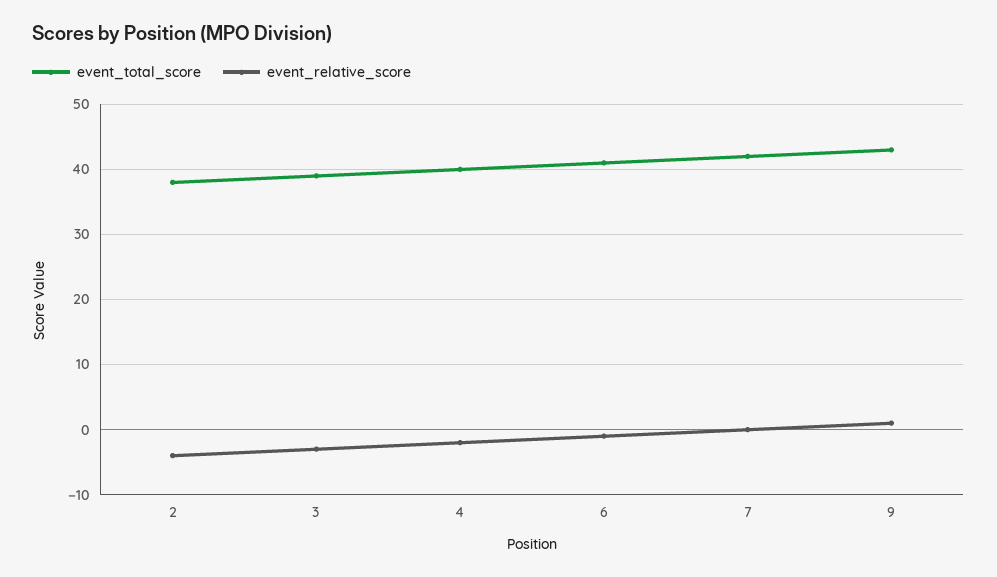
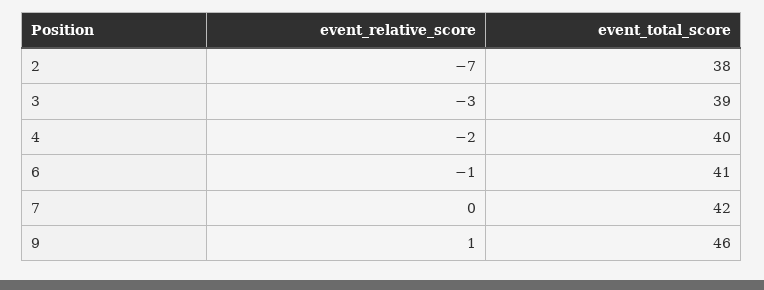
event_relative_score, 2: -4 -> -7
event_total_score, 9: 43 -> 46

